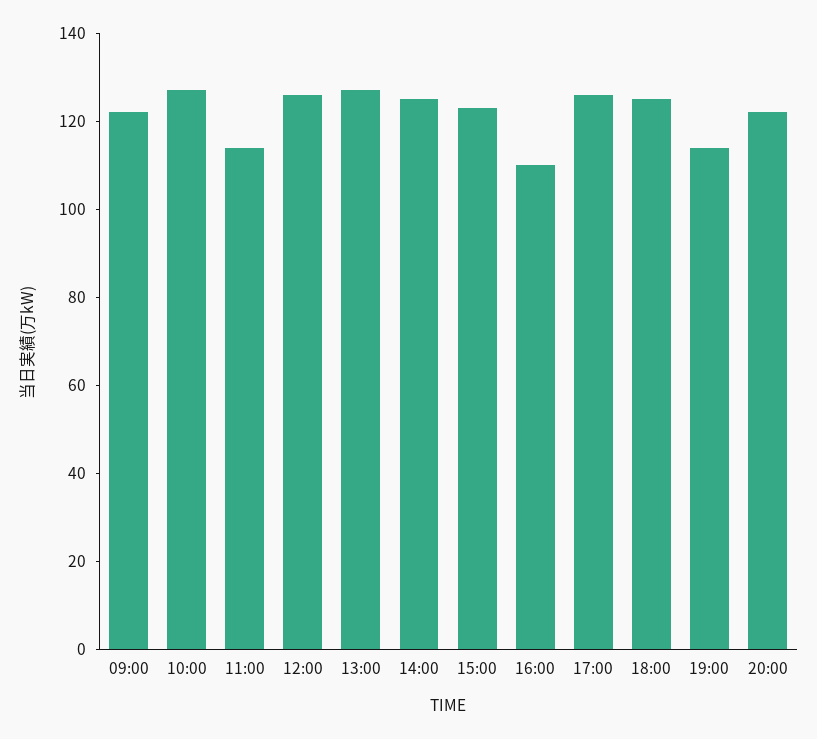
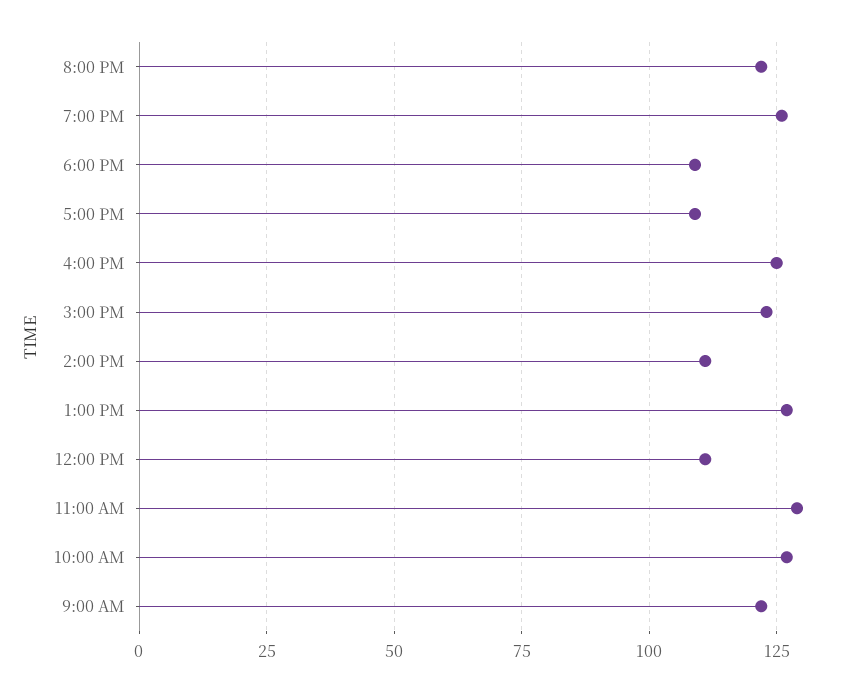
11:00: 115 -> 130
12:00: 125 -> 110
14:00: 125 -> 110
16:00: 110 -> 125
17:00: 125 -> 110
18:00: 125 -> 110
19:00: 115 -> 125

